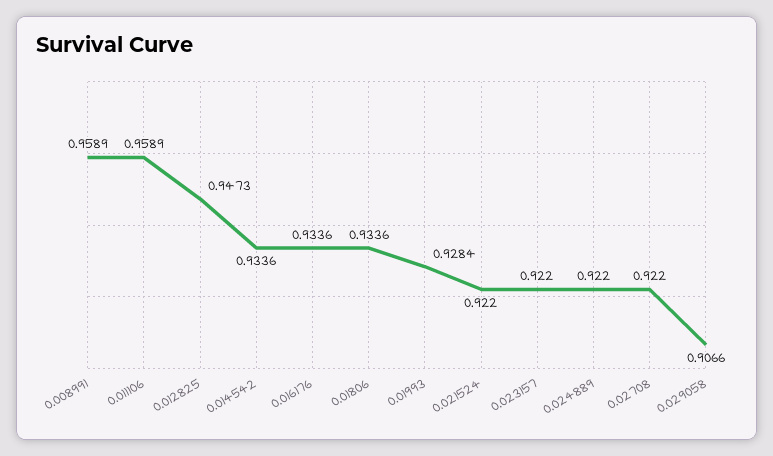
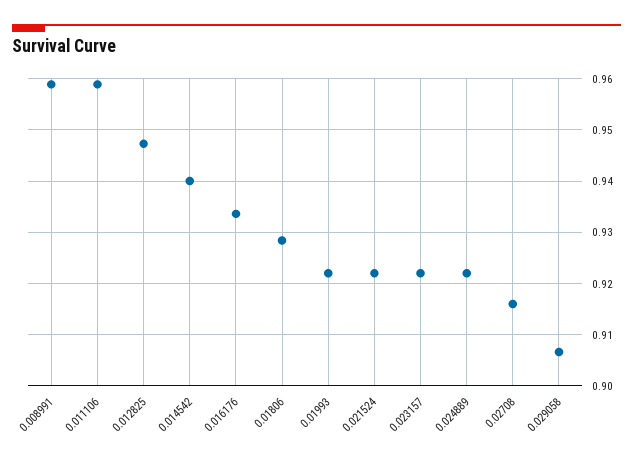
0.014542: 0.9336 -> 0.94
0.01806: 0.9336 -> 0.928
0.01993: 0.9284 -> 0.922
0.02708: 0.922 -> 0.916

